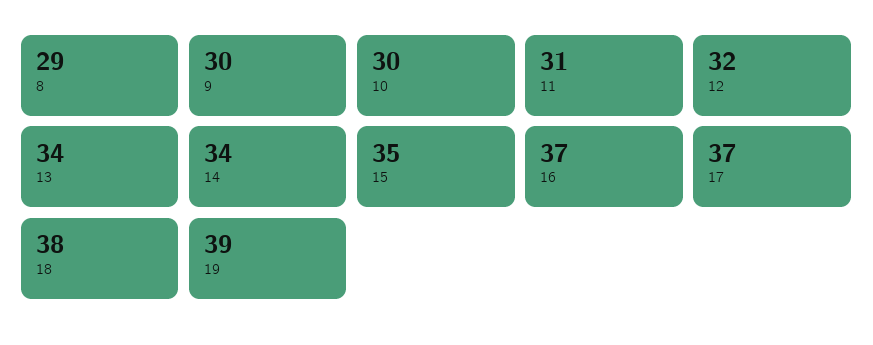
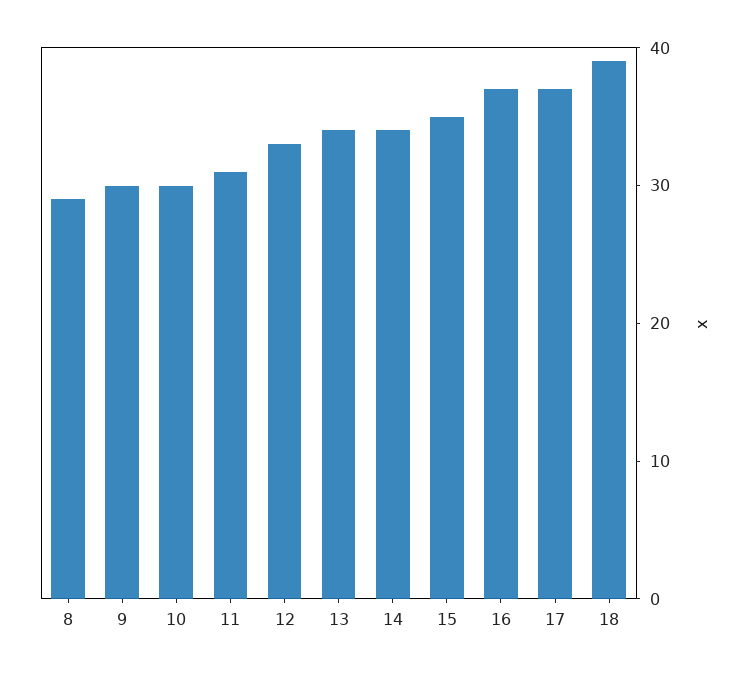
12: 32 -> 33
18: 38 -> 39
19: 39 -> none

